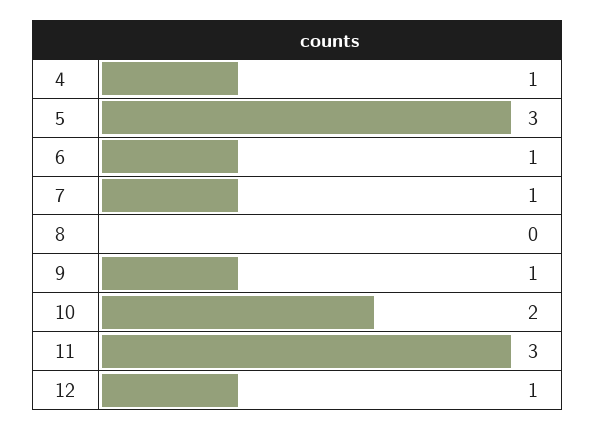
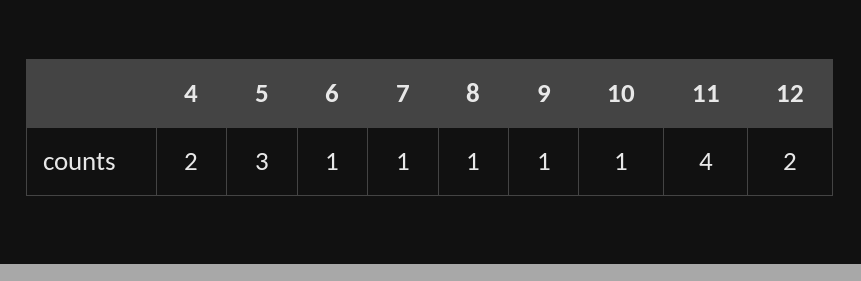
4: 1 -> 2
8: 0 -> 1
10: 2 -> 1
11: 3 -> 4
12: 1 -> 2

